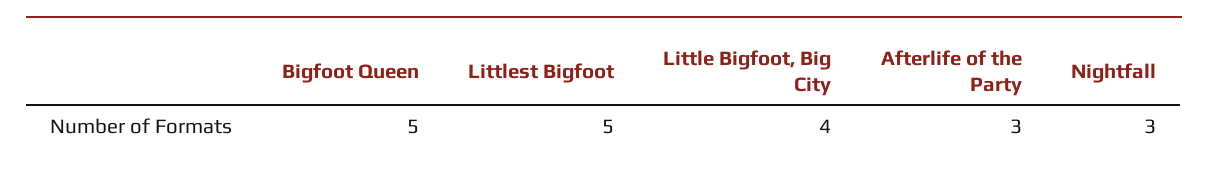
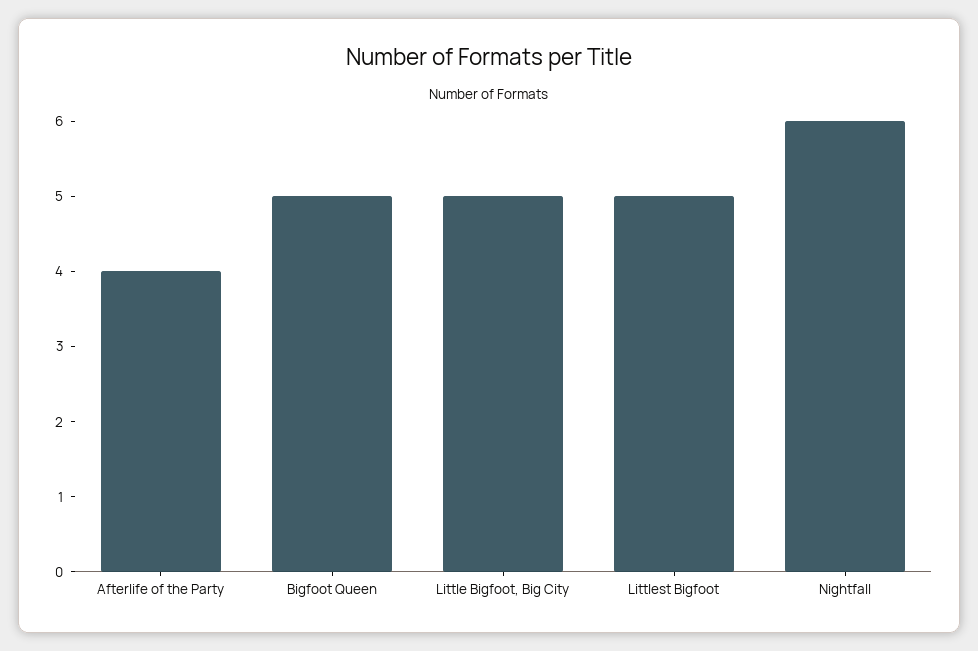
Little Bigfoot, Big City: 4 -> 5
Afterlife of the Party: 3 -> 4
Nightfall: 3 -> 6

